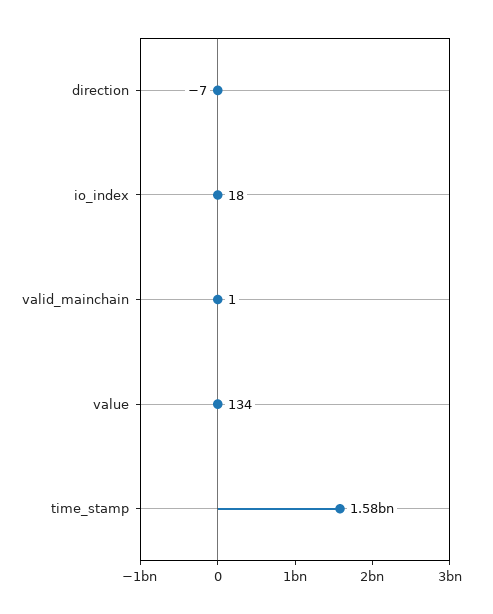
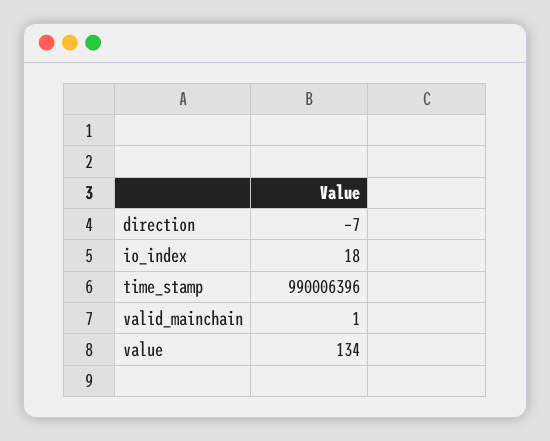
time_stamp: 1580000000 -> 990006396

